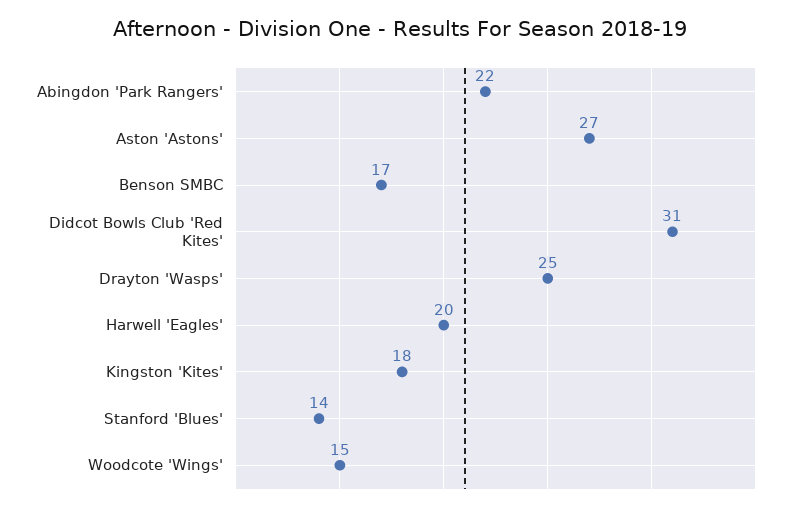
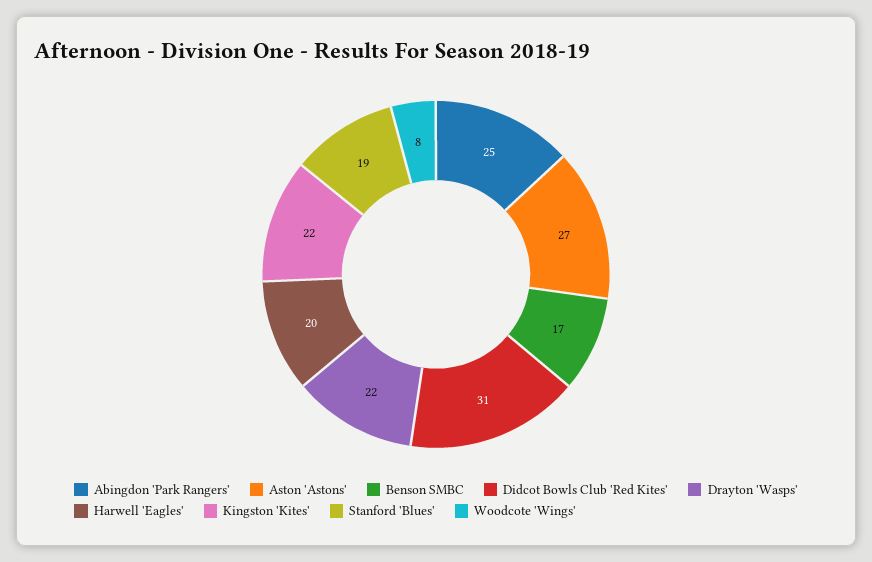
Abingdon 'Park Rangers': 22 -> 25
Drayton 'Wasps': 25 -> 22
Kingston 'Kites': 18 -> 22
Stanford 'Blues': 14 -> 19
Woodcote 'Wings': 15 -> 8

